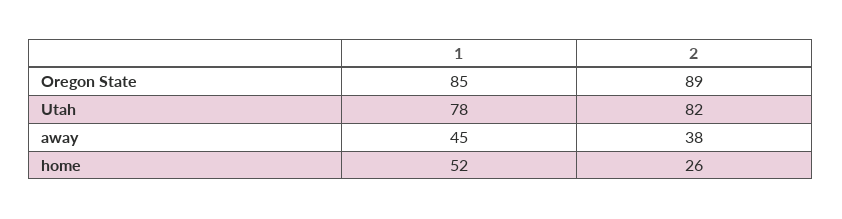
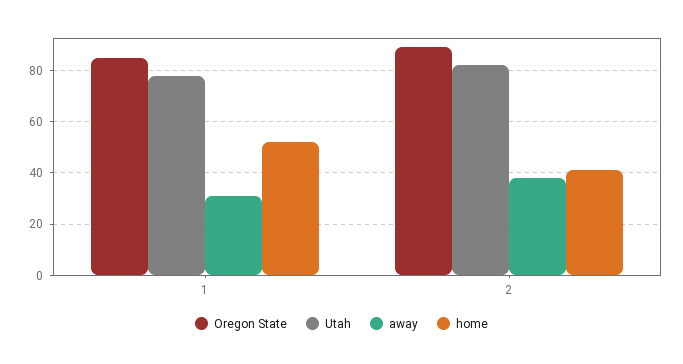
away, 1: 45 -> 30
home, 2: 26 -> 40

